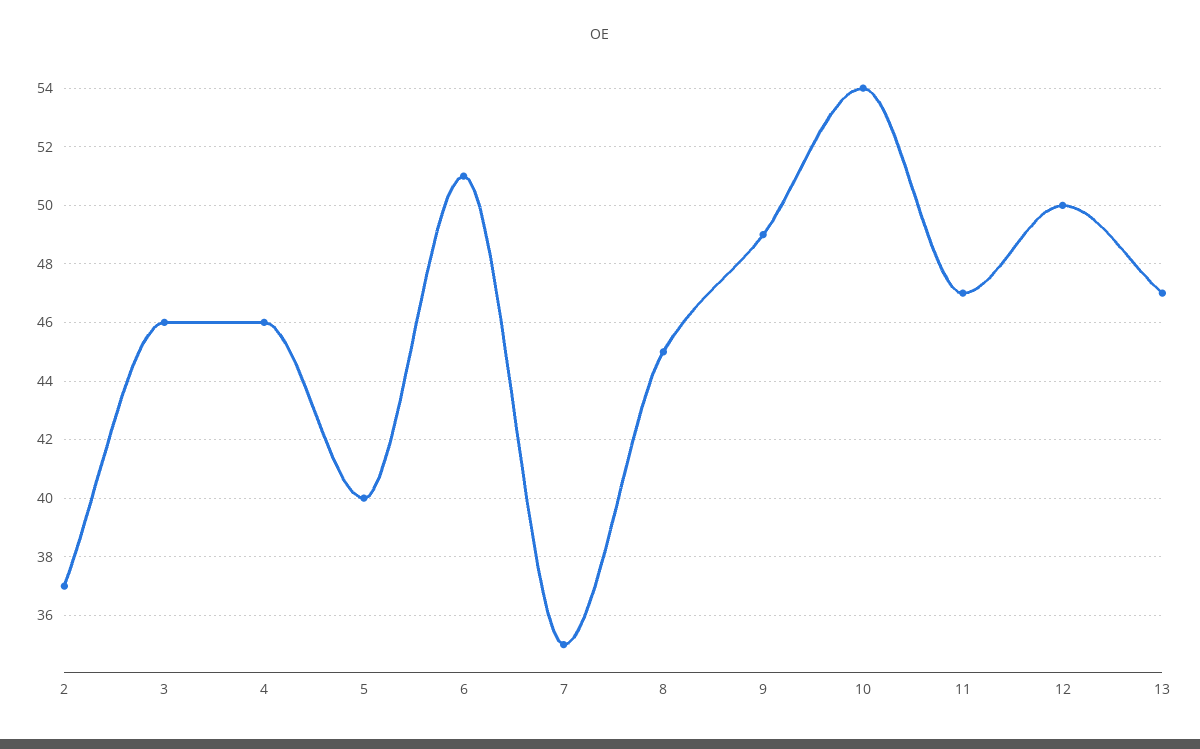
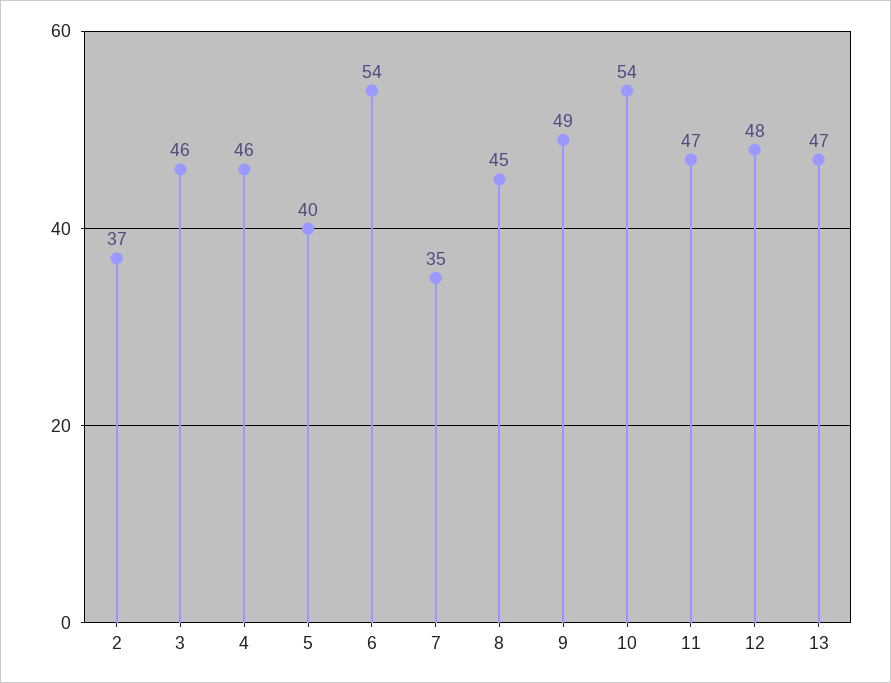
6: 51 -> 54
12: 50 -> 48

